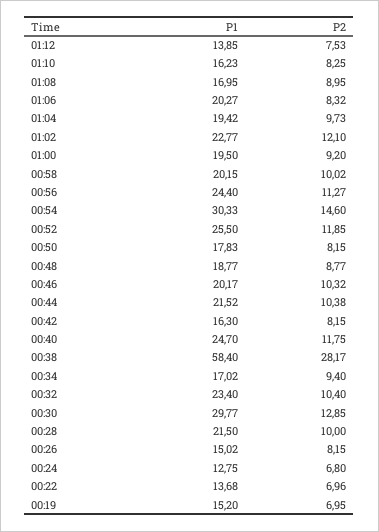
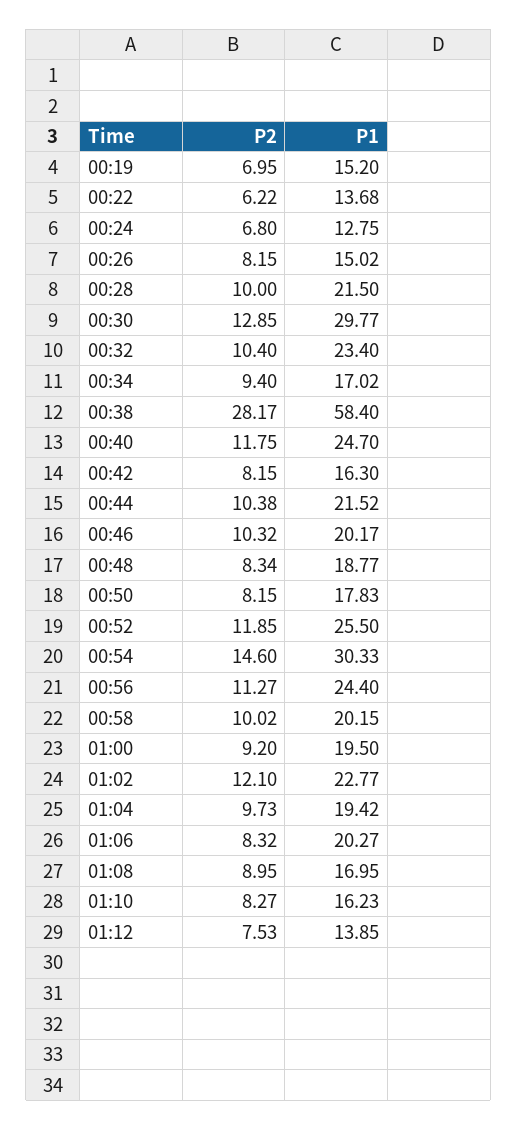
P2, 01:10: 8.25 -> 8.27
P2, 00:48: 8.77 -> 8.34
P2, 00:22: 6.96 -> 6.22

